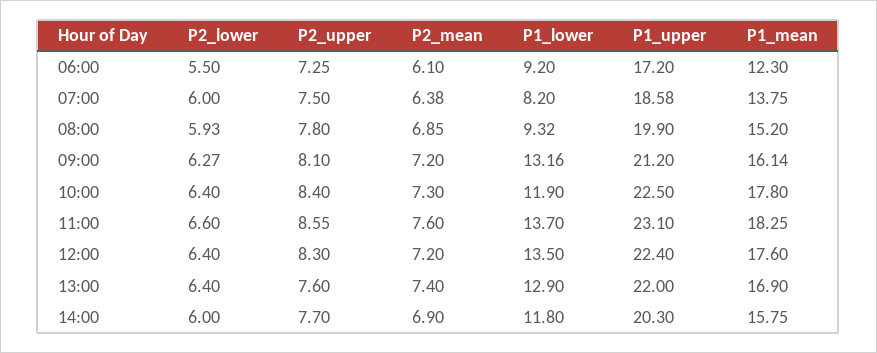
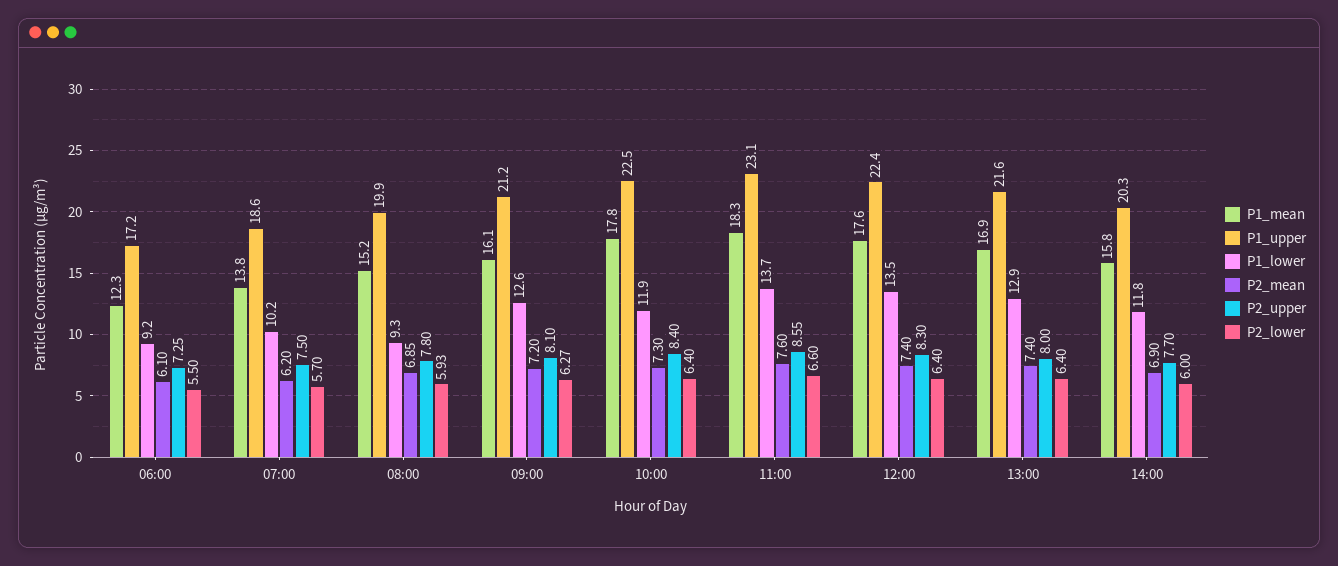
P2_lower, 07:00: 6 -> 5.7
P2_mean, 07:00: 6.38 -> 6.2
P1_lower, 07:00: 8.2 -> 10.2
P1_lower, 09:00: 13.16 -> 12.6
P2_mean, 12:00: 7.2 -> 7.4
P2_upper, 13:00: 7.6 -> 8
P1_upper, 13:00: 22 -> 21.6

